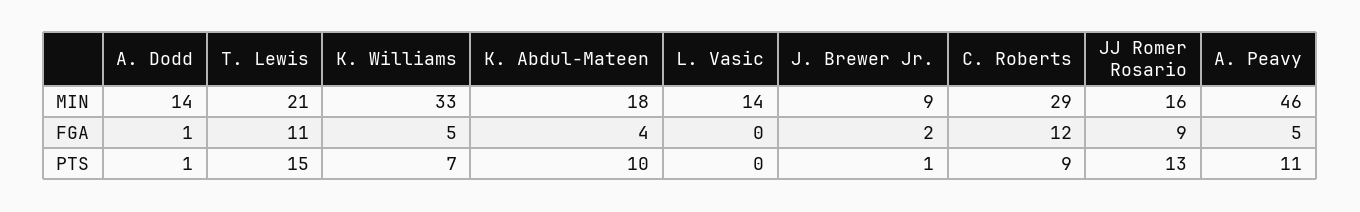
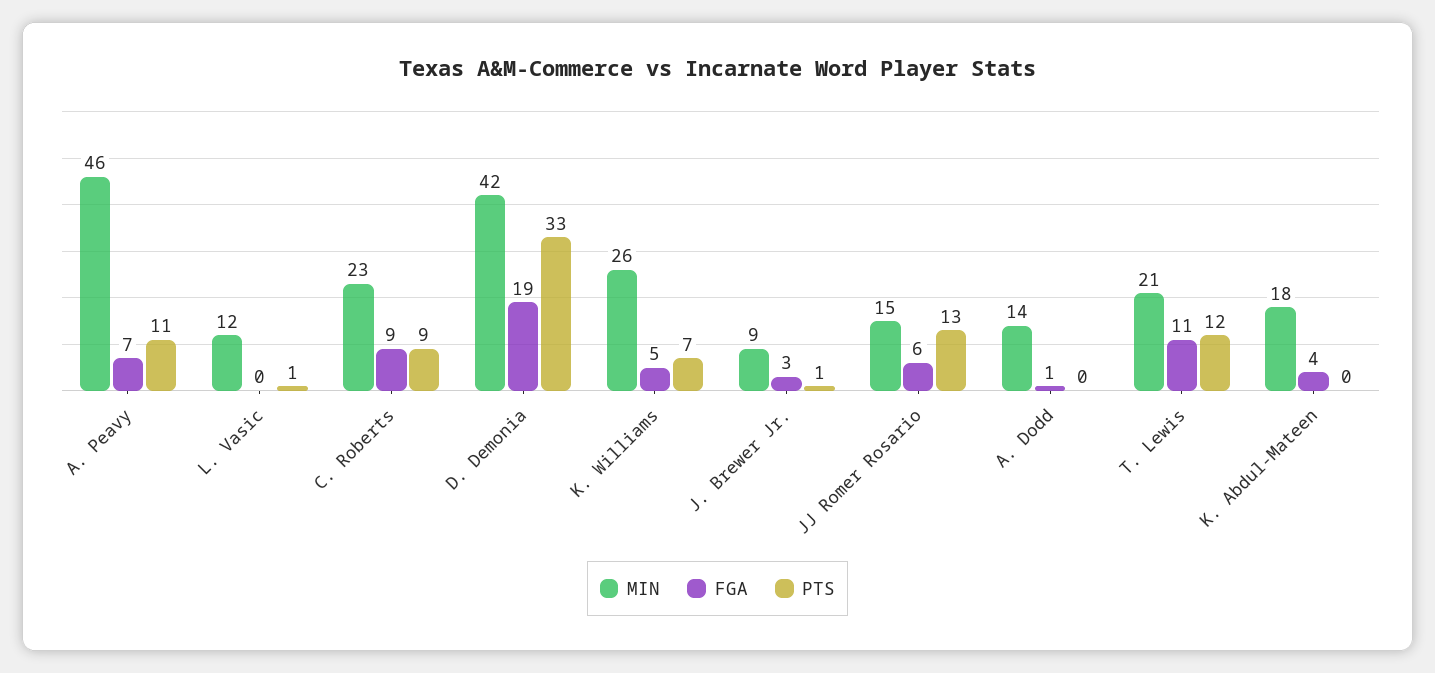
MIN, K. Williams: 33 -> 26
MIN, L. Vasic: 14 -> 12
MIN, C. Roberts: 29 -> 23
MIN, JJ Romer Rosario: 16 -> 15
FGA, J. Brewer Jr.: 2 -> 3
FGA, C. Roberts: 12 -> 9
FGA, JJ Romer Rosario: 9 -> 6
FGA, A. Peavy: 5 -> 7
PTS, A. Dodd: 1 -> 0
PTS, T. Lewis: 15 -> 12
PTS, K. Abdul-Mateen: 10 -> 0
PTS, L. Vasic: 0 -> 1
MIN, D. Demonia: none -> 42
FGA, D. Demonia: none -> 19
PTS, D. Demonia: none -> 33

